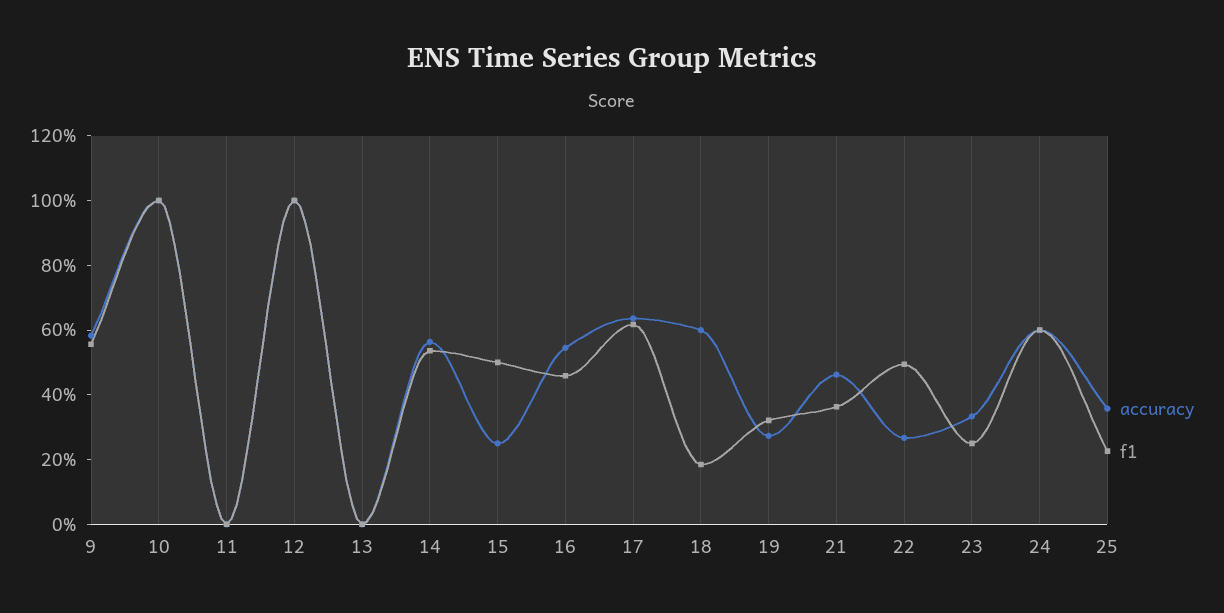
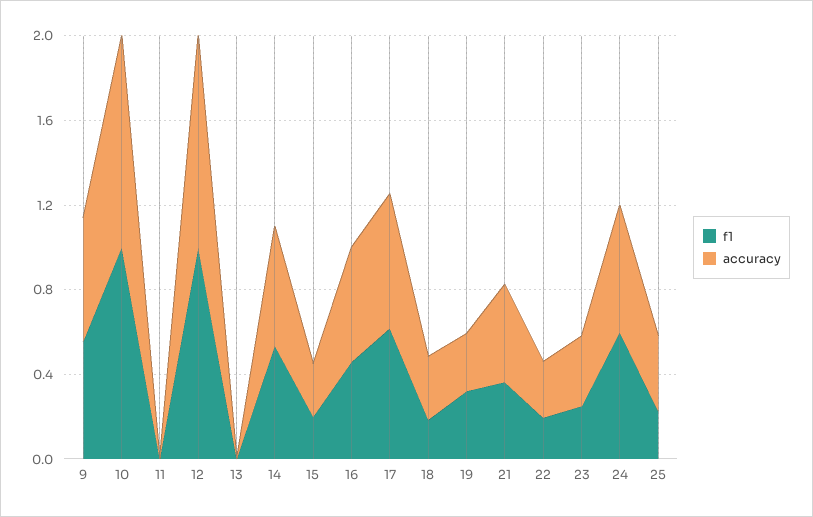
f1, 15: 0.5 -> 0.2
accuracy, 18: 0.6 -> 0.3
f1, 22: 0.5 -> 0.2

